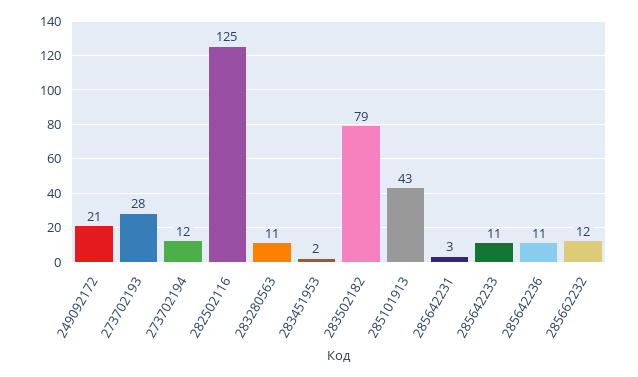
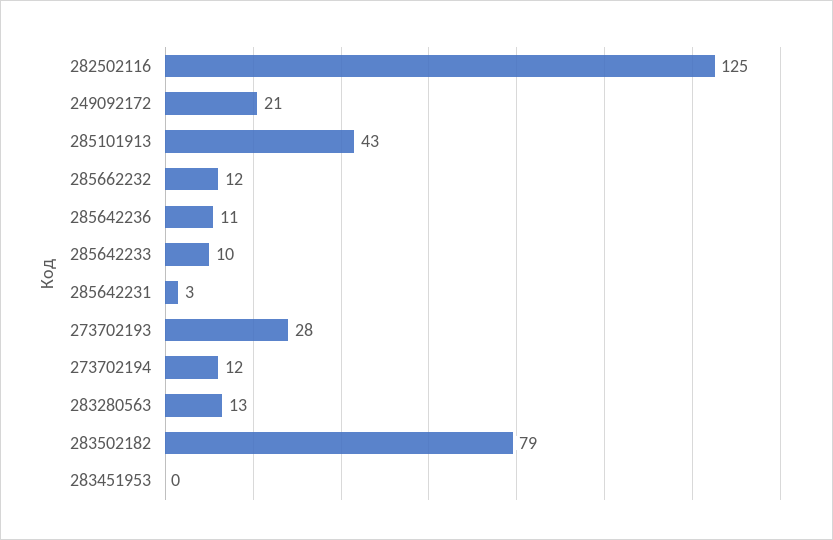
283280563: 11 -> 13
283451953: 2 -> 0
285642233: 11 -> 10

